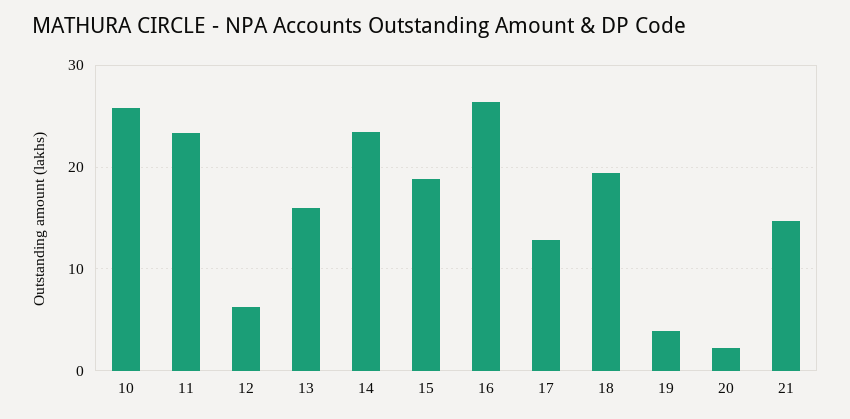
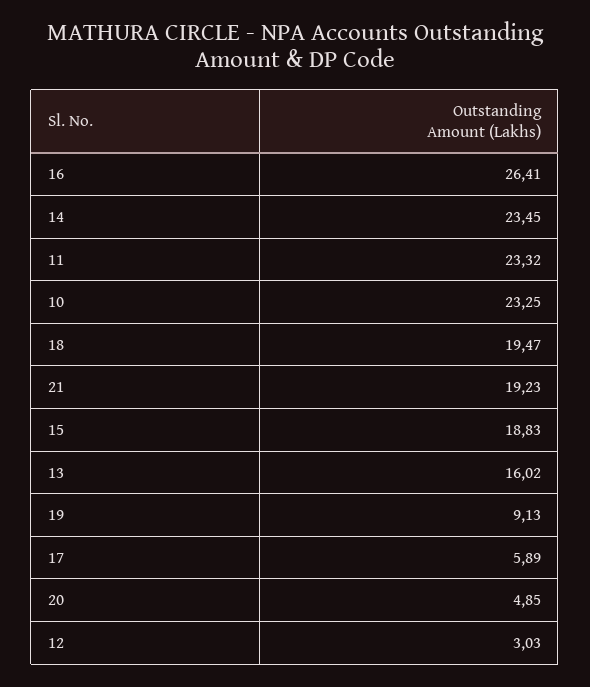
10: 26 -> 23.25
12: 6 -> 3.03
17: 13 -> 5.89
19: 4 -> 9.13
20: 2 -> 4.85
21: 15 -> 19.23

